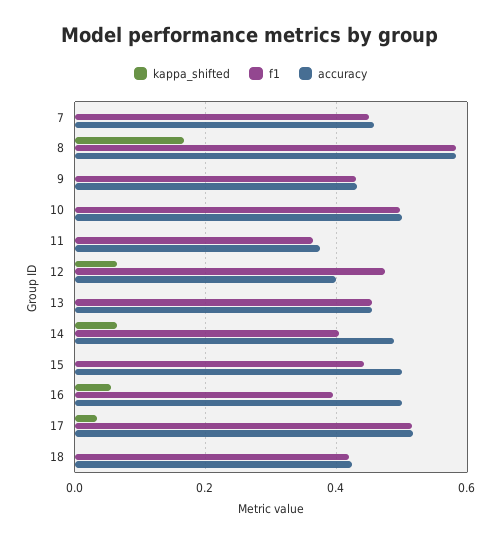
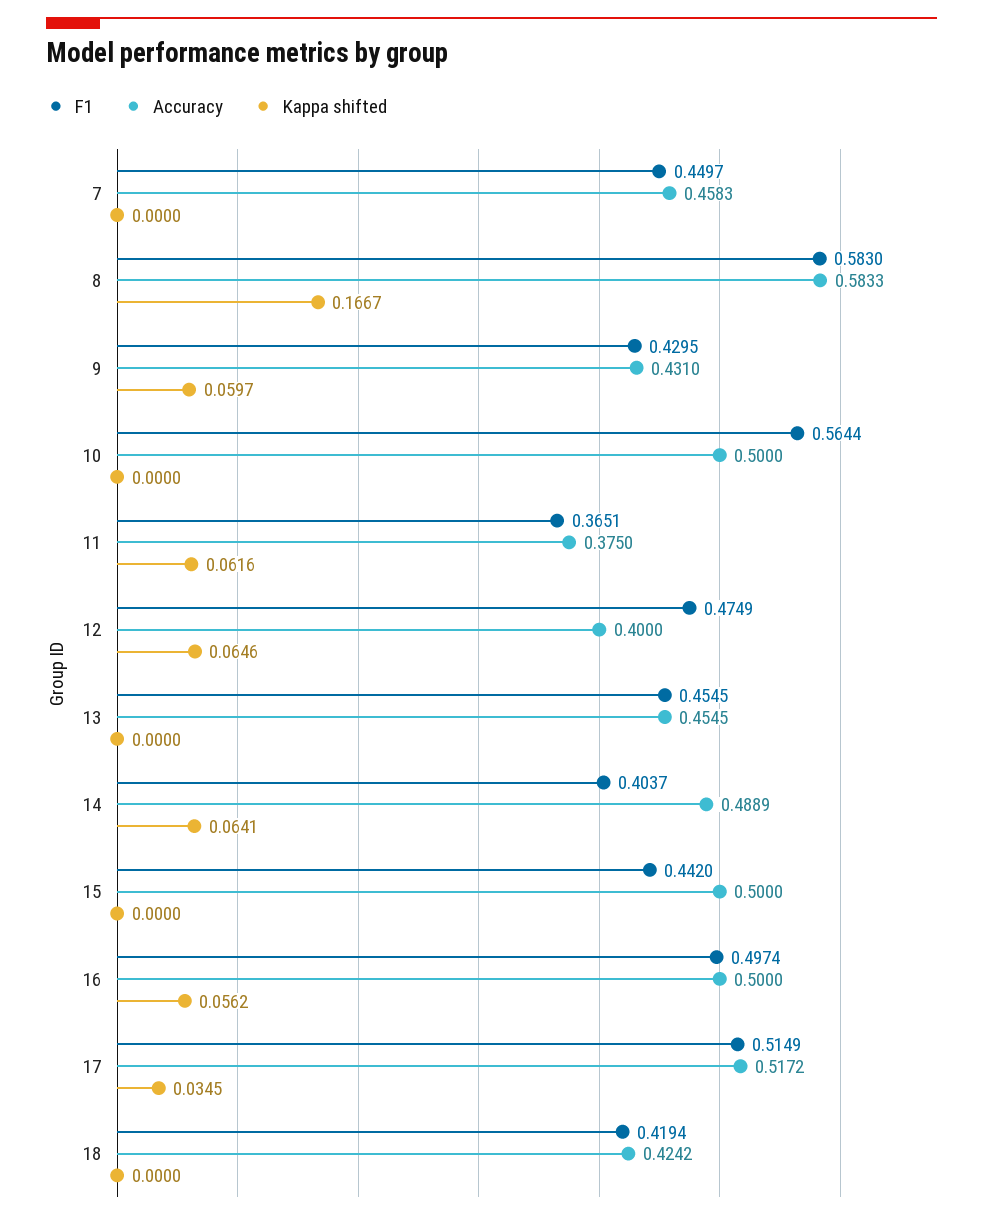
kappa_shifted, 9: 0 -> 0.0597
f1, 10: 0.5 -> 0.5644
kappa_shifted, 11: 0 -> 0.0616
f1, 16: 0.4 -> 0.4974

